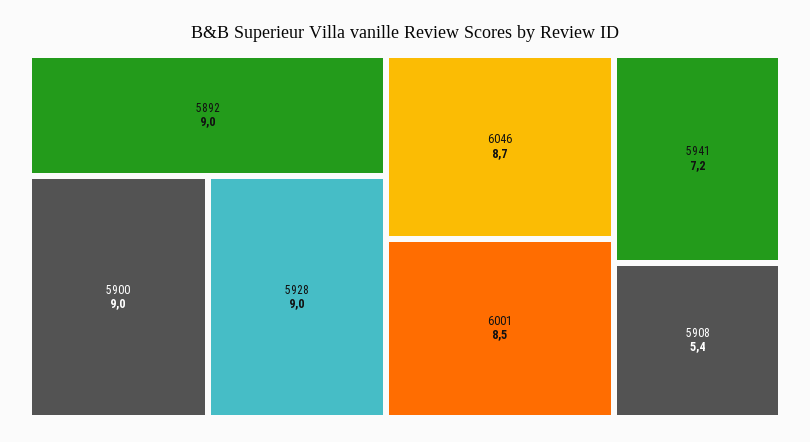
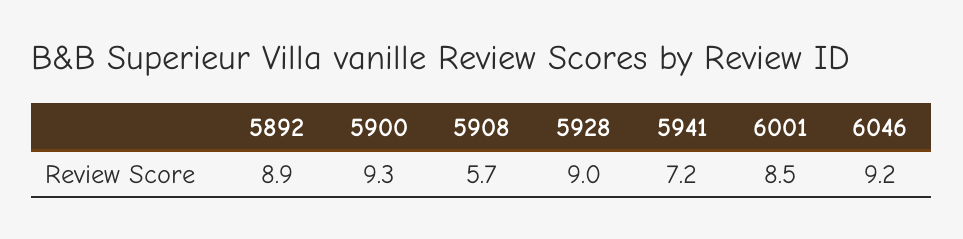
5892: 9 -> 8.9
5900: 9 -> 9.3
6046: 8.7 -> 9.2
5908: 5.4 -> 5.7

